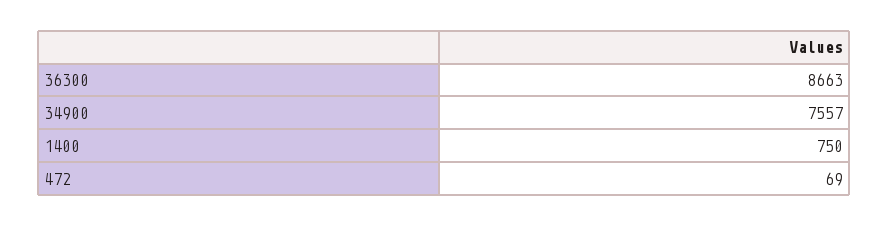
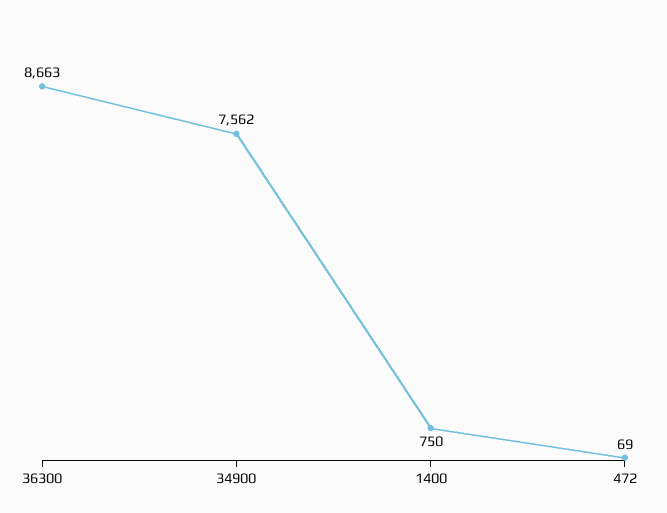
34900: 7557 -> 7562

